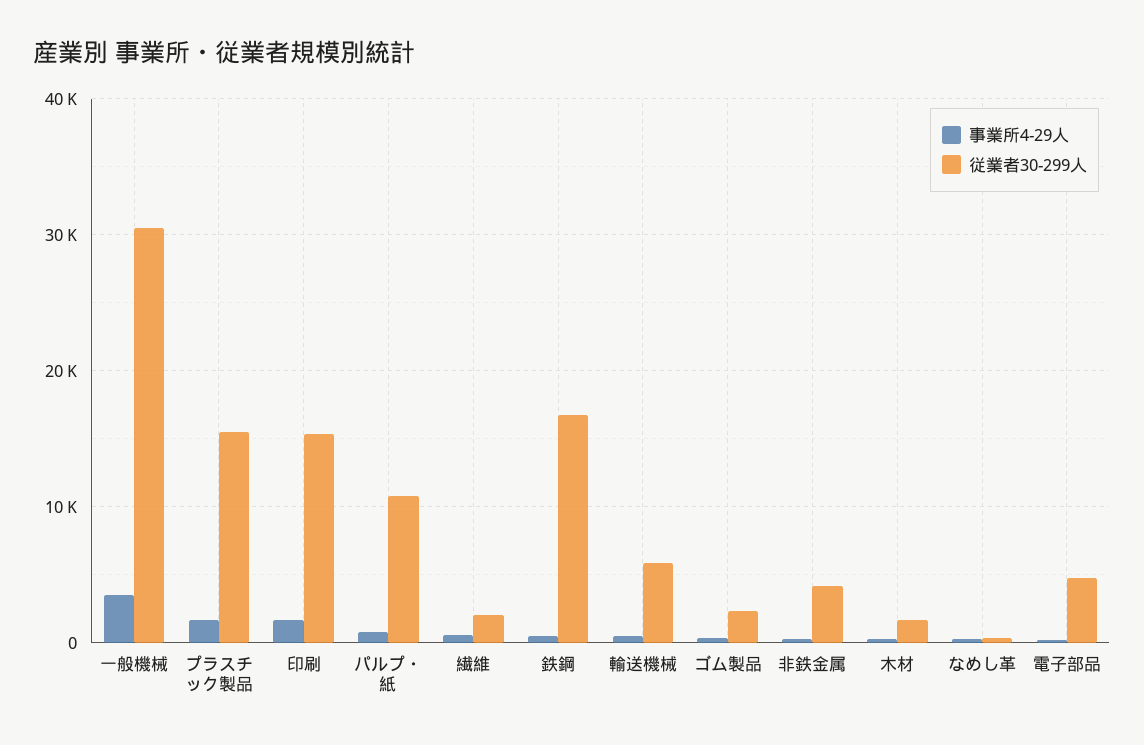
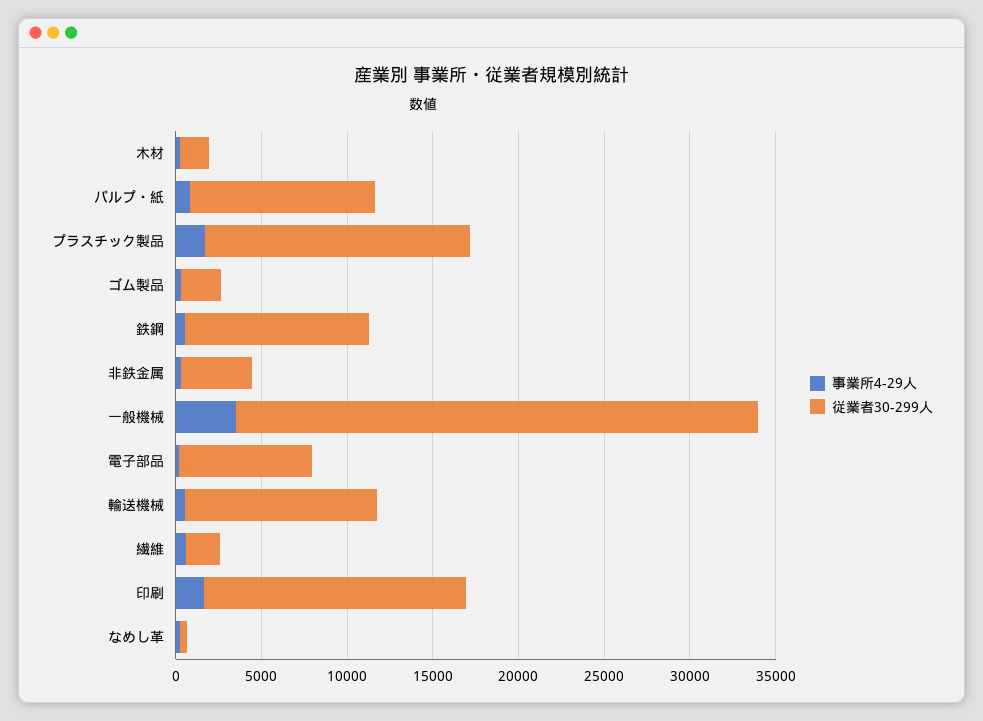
従業者30-299人, 鉄鋼: 17000 -> 11000
従業者30-299人, 輸送機械: 6000 -> 11000
従業者30-299人, 電子部品: 5000 -> 8000

